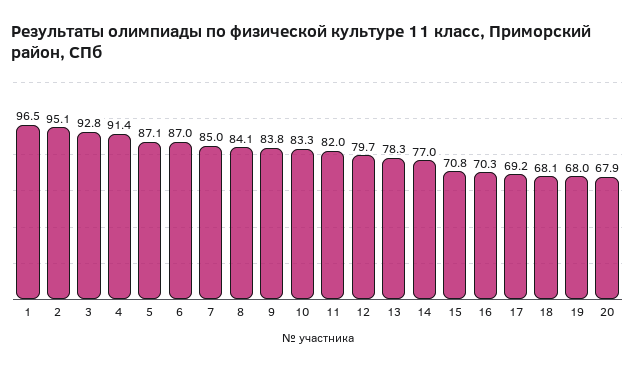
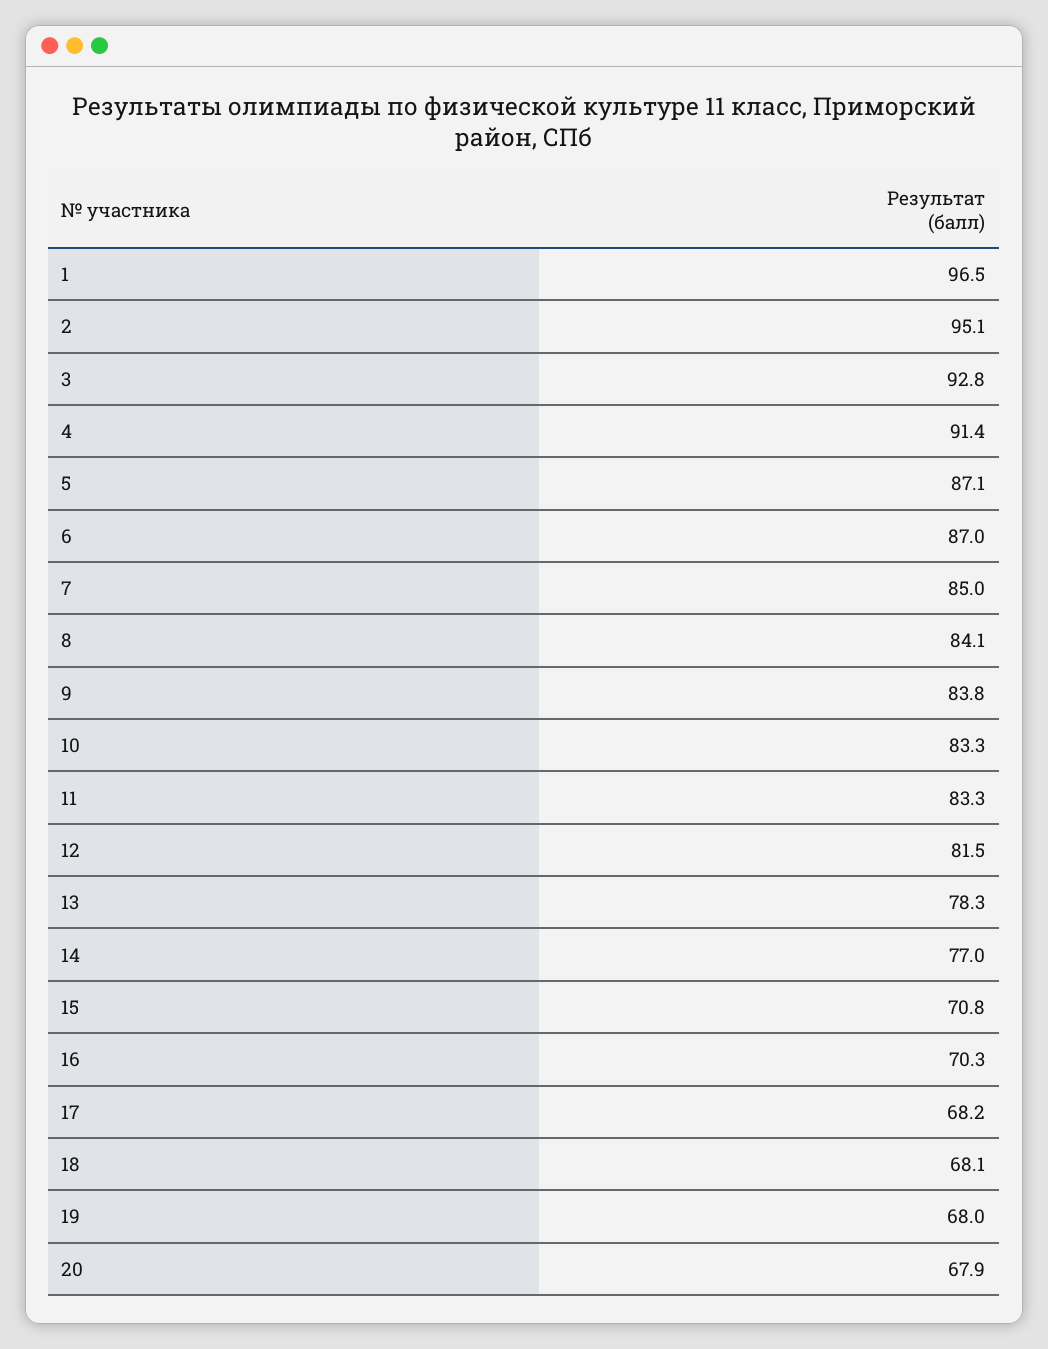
11: 82 -> 83.3
12: 79.7 -> 81.5
17: 69.2 -> 68.2

